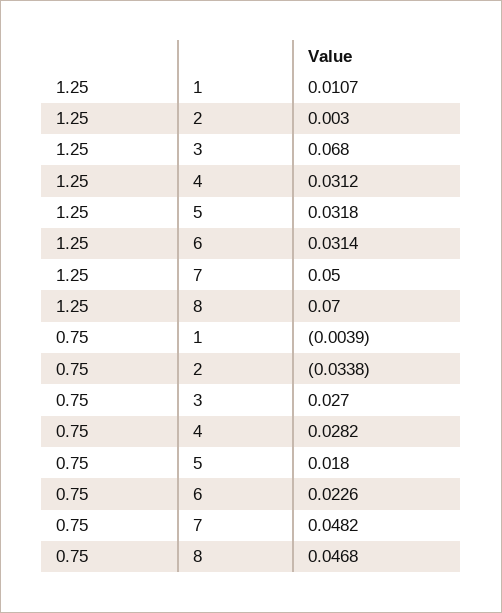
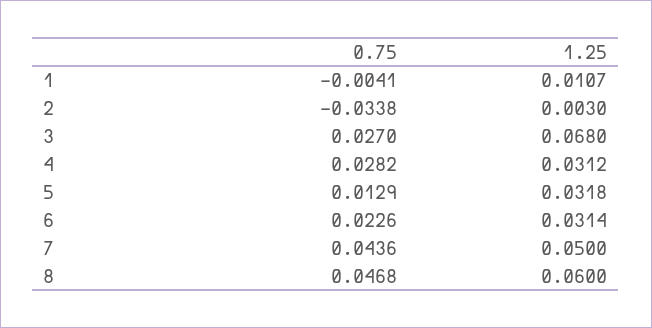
1.25, 8: 0.07 -> 0.06
0.75, 1: -0.0039 -> -0.0041
0.75, 5: 0.018 -> 0.0129
0.75, 7: 0.0482 -> 0.0436

